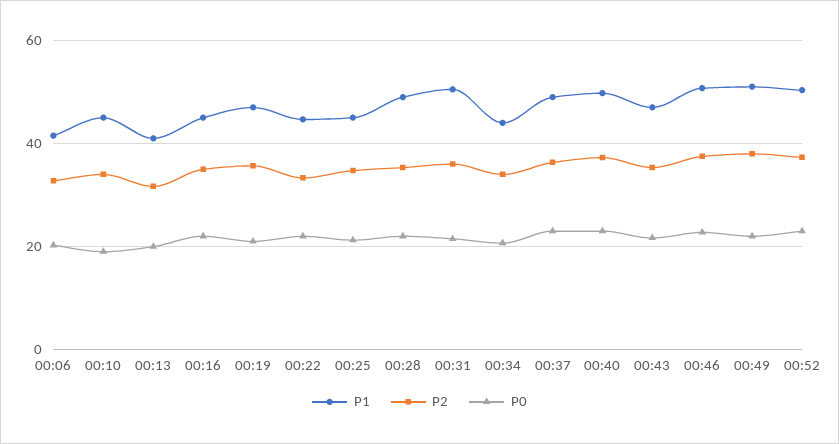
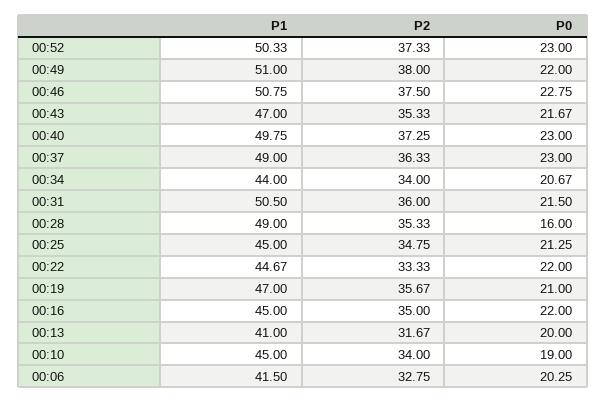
P0, 00:28: 22 -> 16

